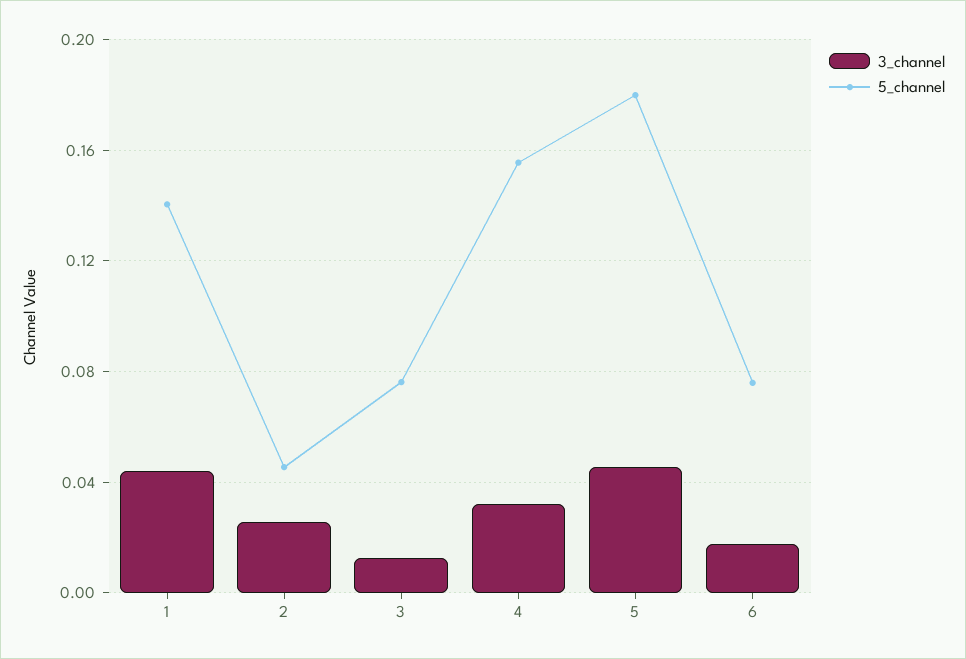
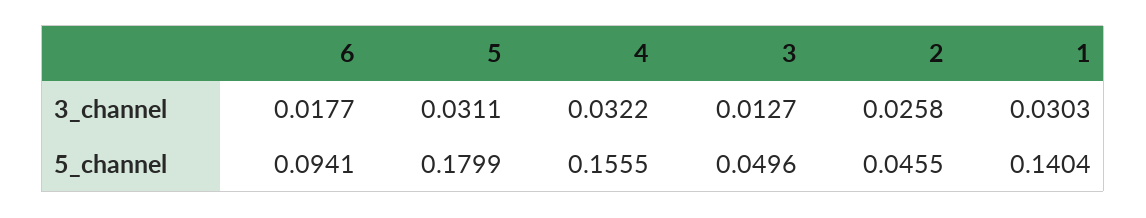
3_channel, 1: 0.045 -> 0.0303
5_channel, 3: 0.075 -> 0.0496
3_channel, 5: 0.045 -> 0.0311
5_channel, 6: 0.075 -> 0.0941

